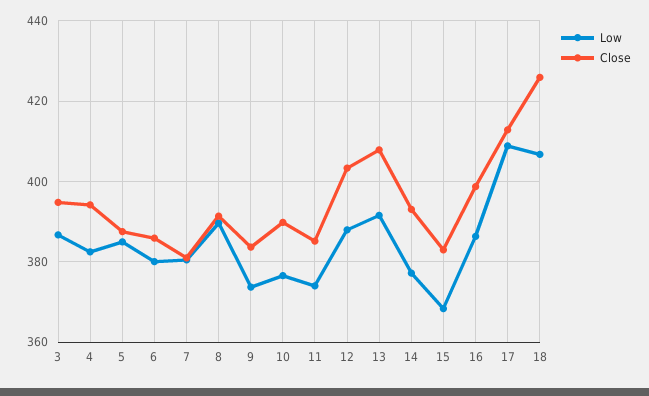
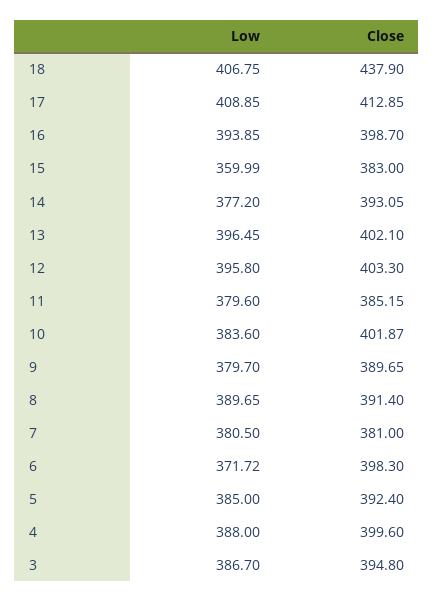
Low, 4: 382 -> 388
Close, 4: 394 -> 399.6
Close, 5: 388 -> 392.4
Low, 6: 380 -> 371.72
Close, 6: 386 -> 398.3
Low, 9: 374 -> 379.7
Close, 9: 384 -> 389.65
Low, 10: 376 -> 383.6
Close, 10: 390 -> 401.87
Low, 11: 374 -> 379.6
Low, 12: 388 -> 395.8
Low, 13: 392 -> 396.45
Close, 13: 408 -> 402.1
Low, 15: 368 -> 359.99
Low, 16: 386 -> 393.85
Close, 18: 426 -> 437.9

